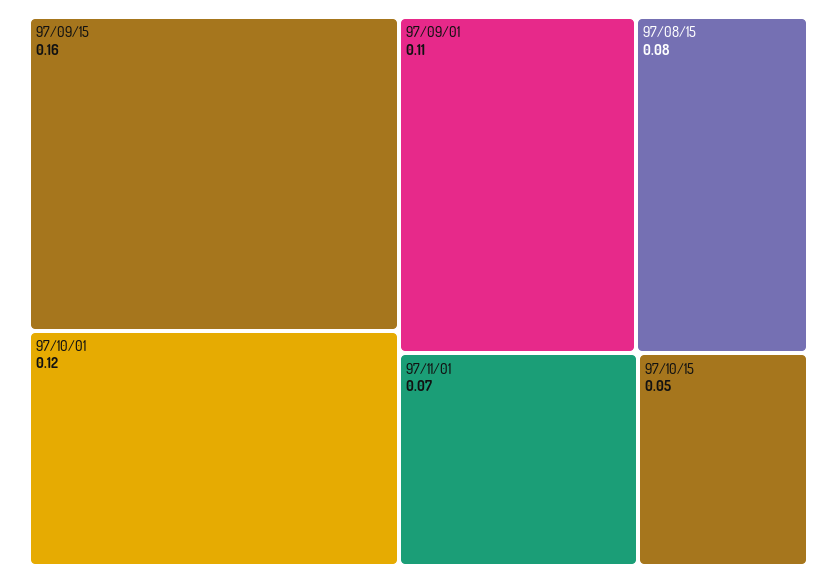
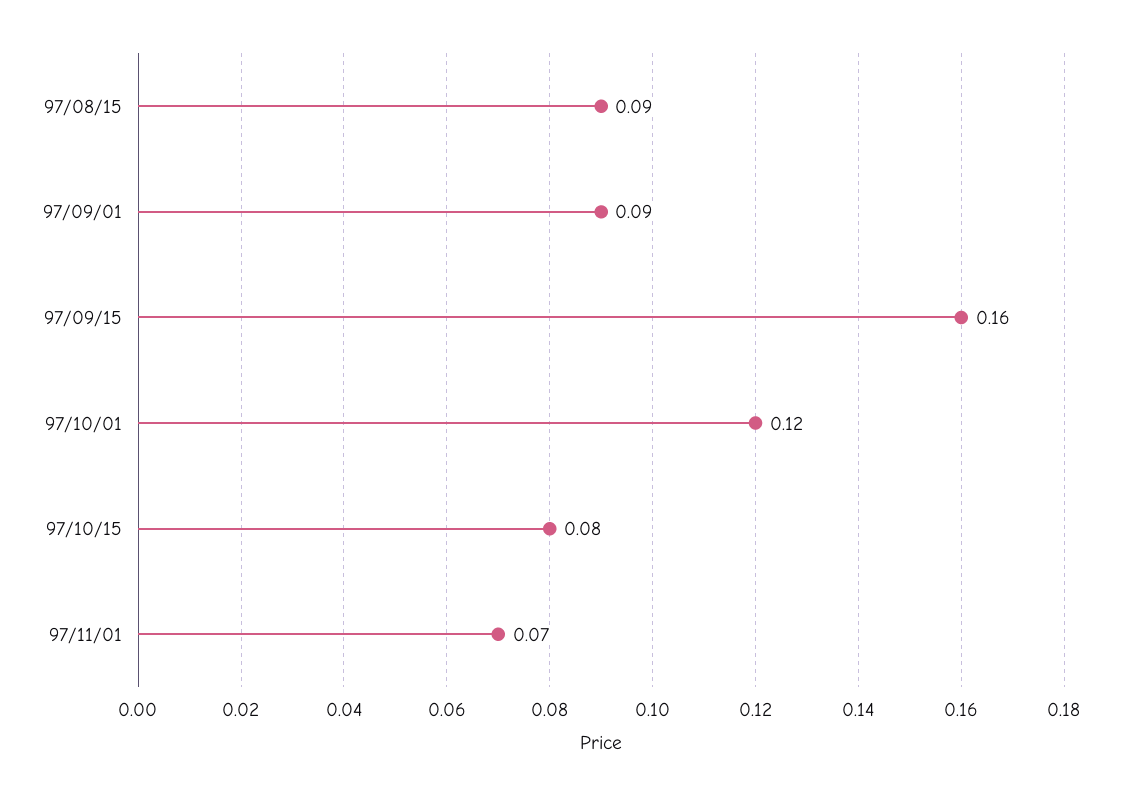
97/09/01: 0.11 -> 0.09
97/08/15: 0.08 -> 0.09
97/10/15: 0.05 -> 0.08

